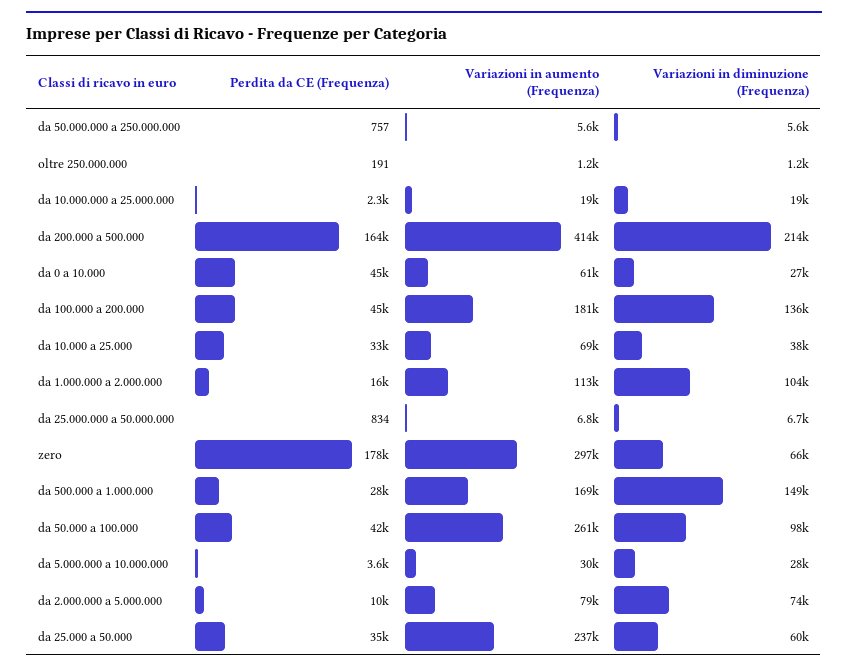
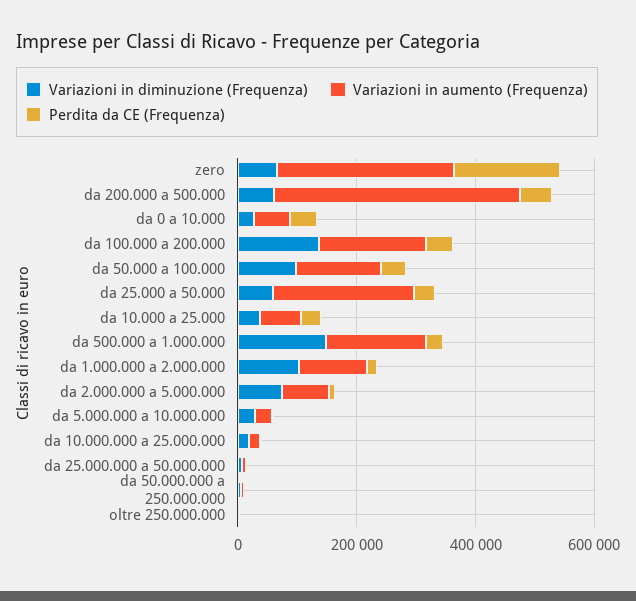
Perdita da CE (Frequenza), da 200.000 a 500.000: 164000 -> 50000
Variazioni in diminuzione (Frequenza), da 200.000 a 500.000: 214000 -> 50000
Variazioni in aumento (Frequenza), da 50.000 a 100.000: 261000 -> 150000

